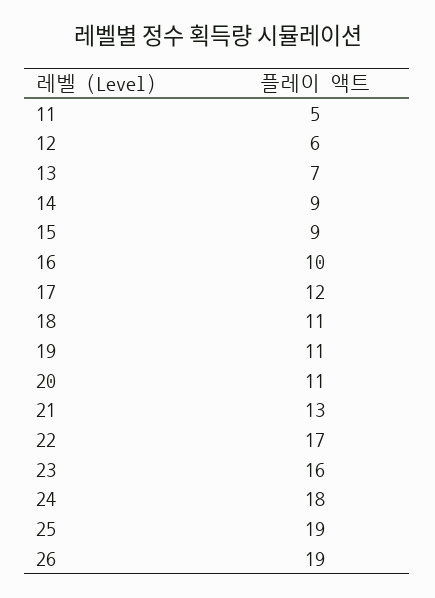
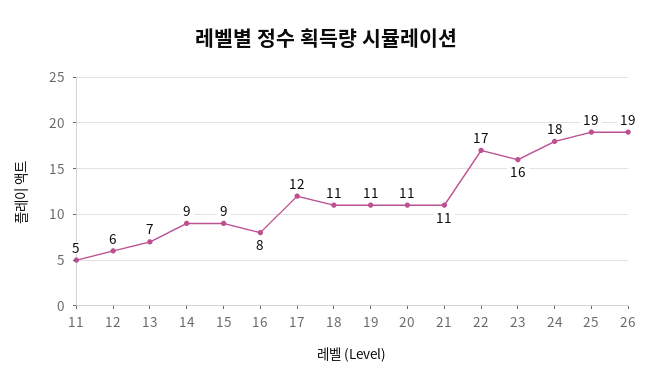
16: 10 -> 8
21: 13 -> 11

